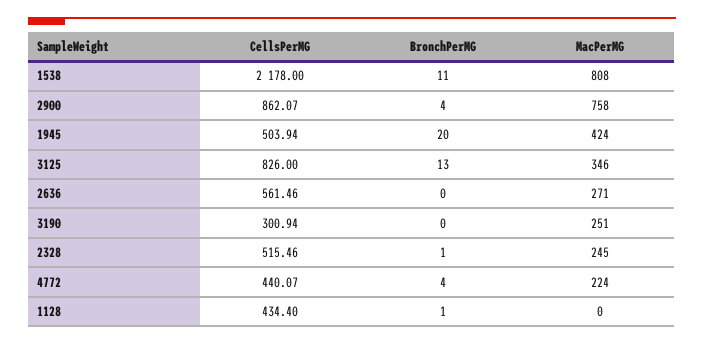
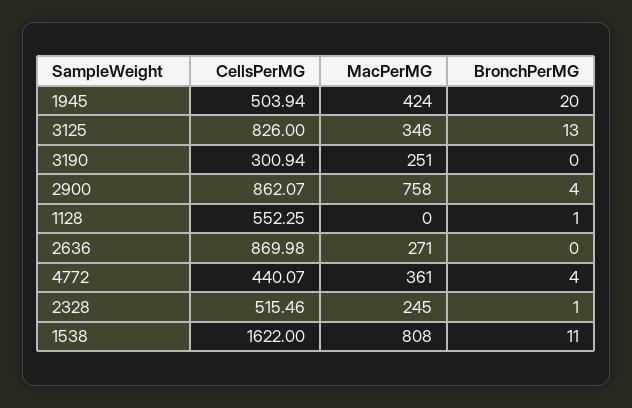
CellsPerMG, 1538: 2178 -> 1622
CellsPerMG, 2636: 561.46 -> 869.98
MacPerMG, 4772: 224 -> 361
CellsPerMG, 1128: 434.4 -> 552.25

